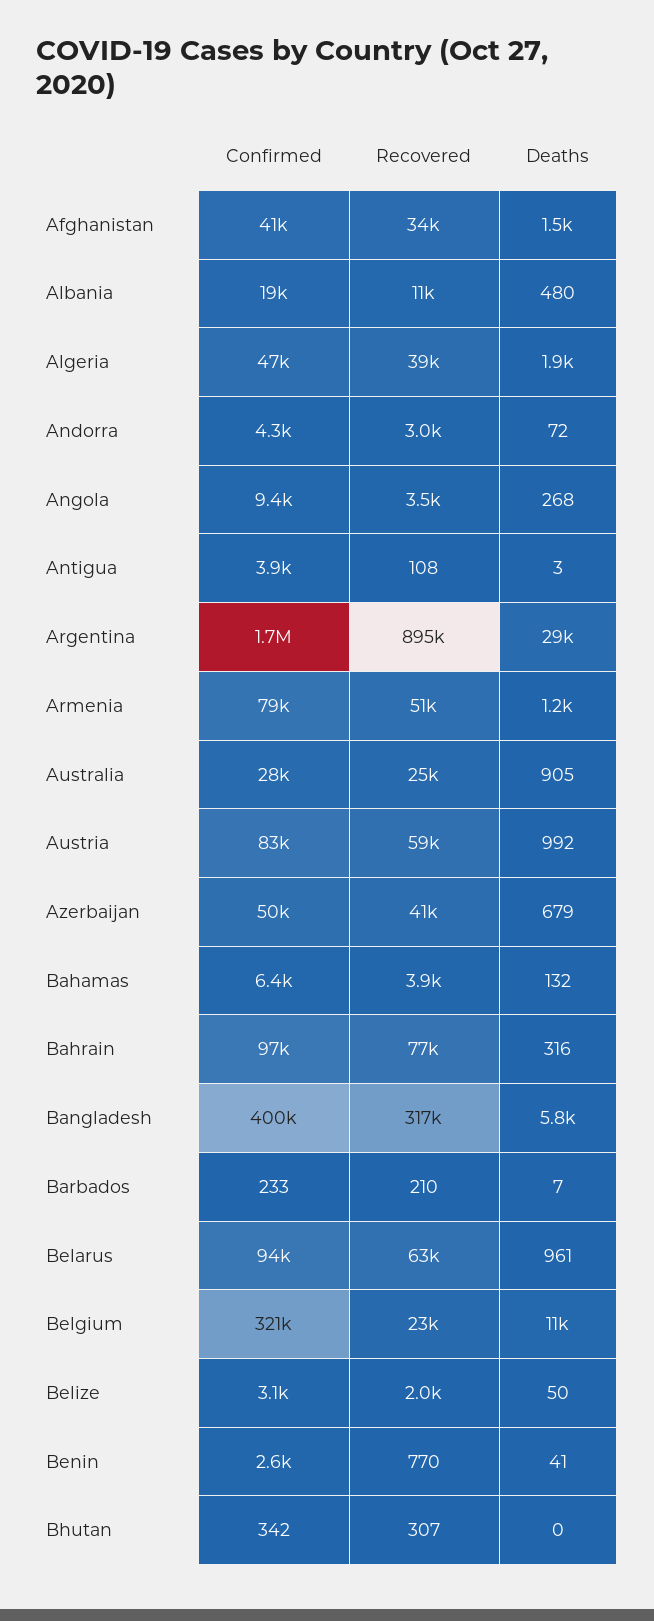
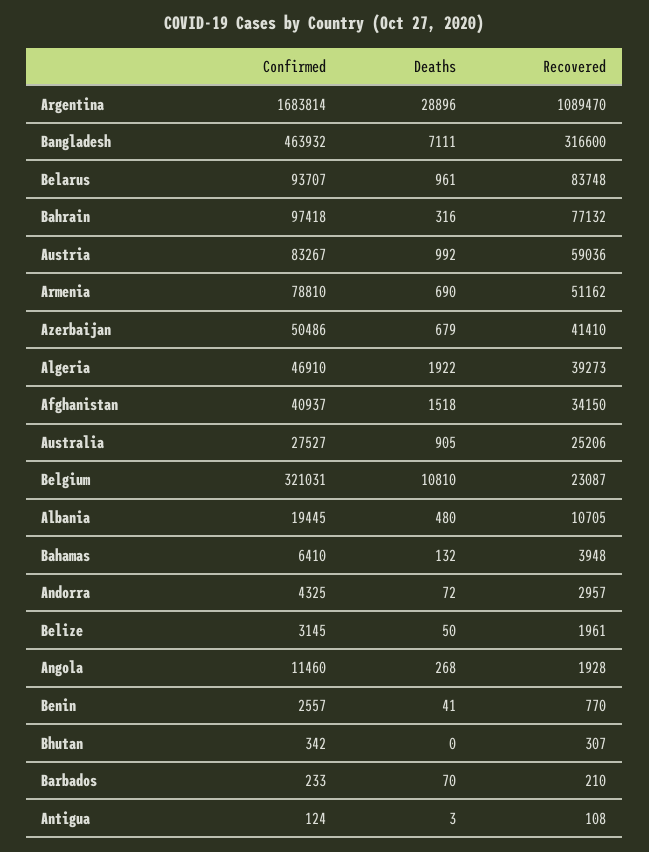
Confirmed, Angola: 9400 -> 11460
Recovered, Angola: 3500 -> 1928
Confirmed, Antigua: 3900 -> 124
Recovered, Argentina: 895000 -> 1089470
Deaths, Armenia: 1200 -> 690
Confirmed, Bangladesh: 400000 -> 463932
Deaths, Bangladesh: 5800 -> 7111
Deaths, Barbados: 7 -> 70
Recovered, Belarus: 63000 -> 83748

